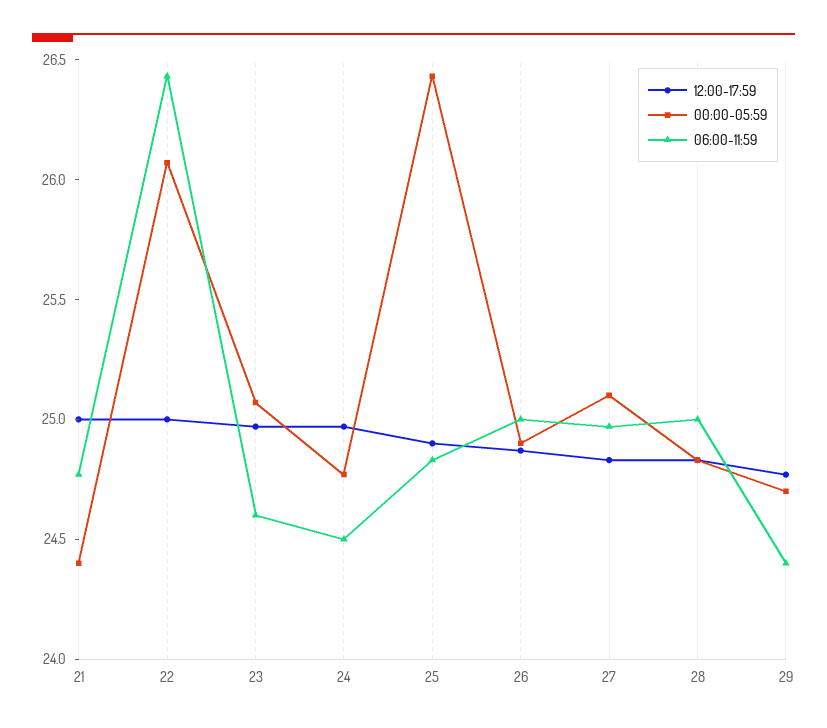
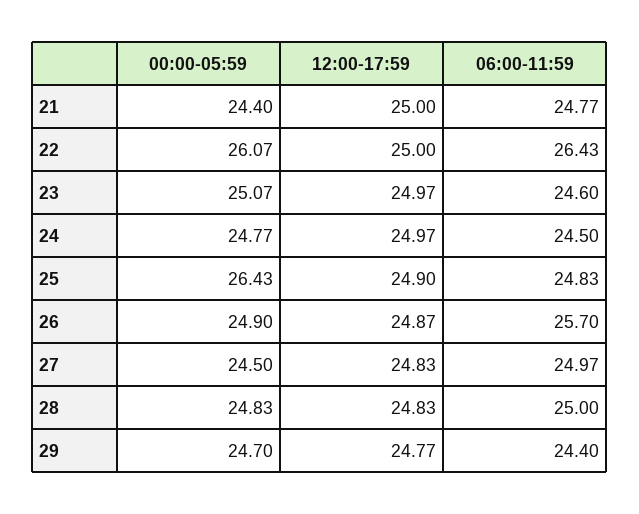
06:00-11:59, 26: 25 -> 25.7
00:00-05:59, 27: 25.1 -> 24.5

